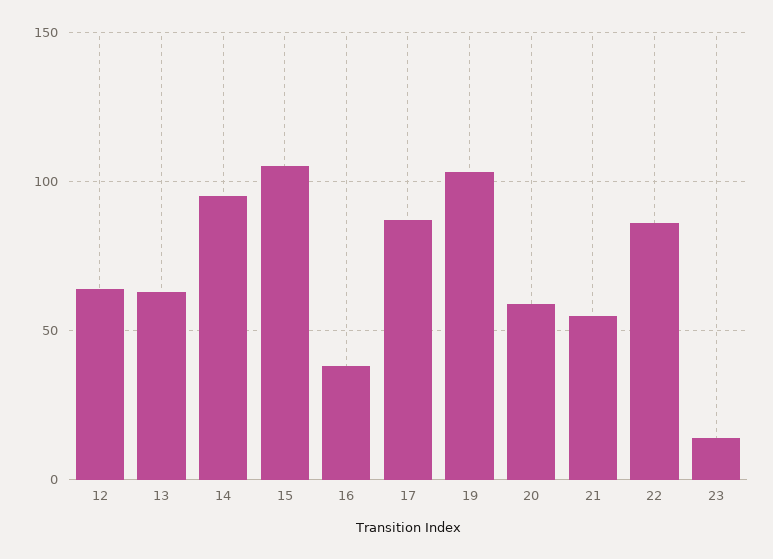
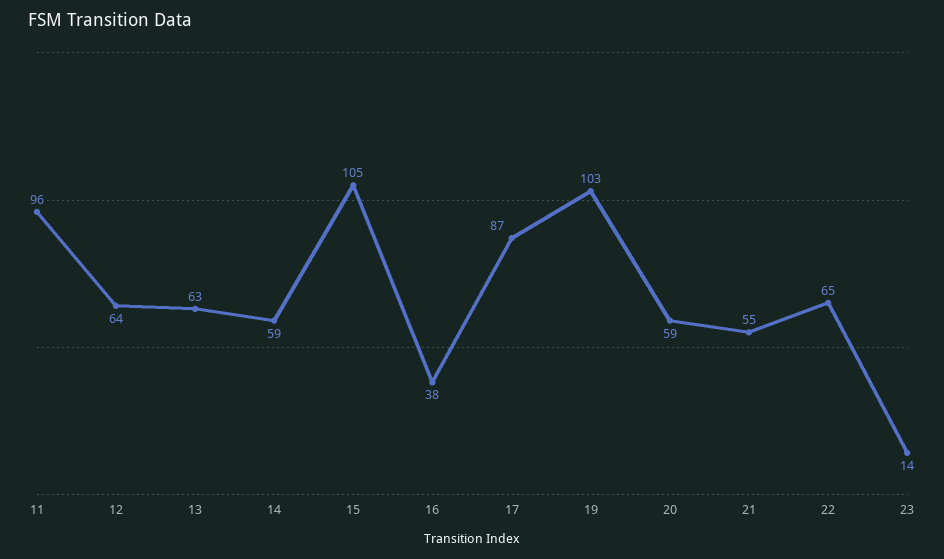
14: 95 -> 59
22: 85 -> 65
11: none -> 96

